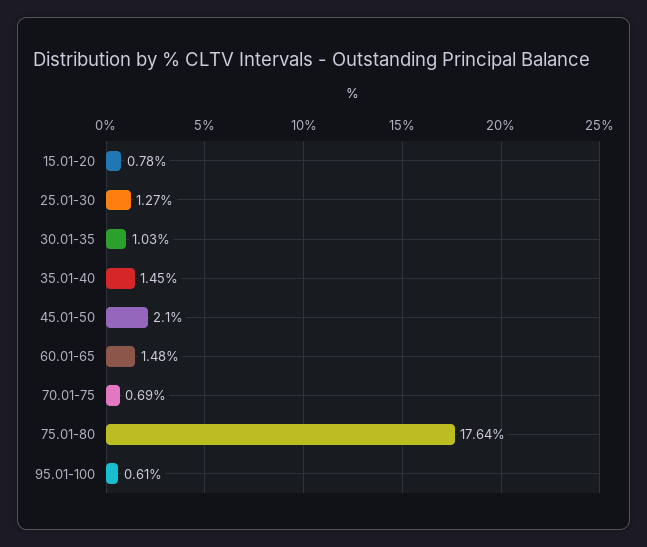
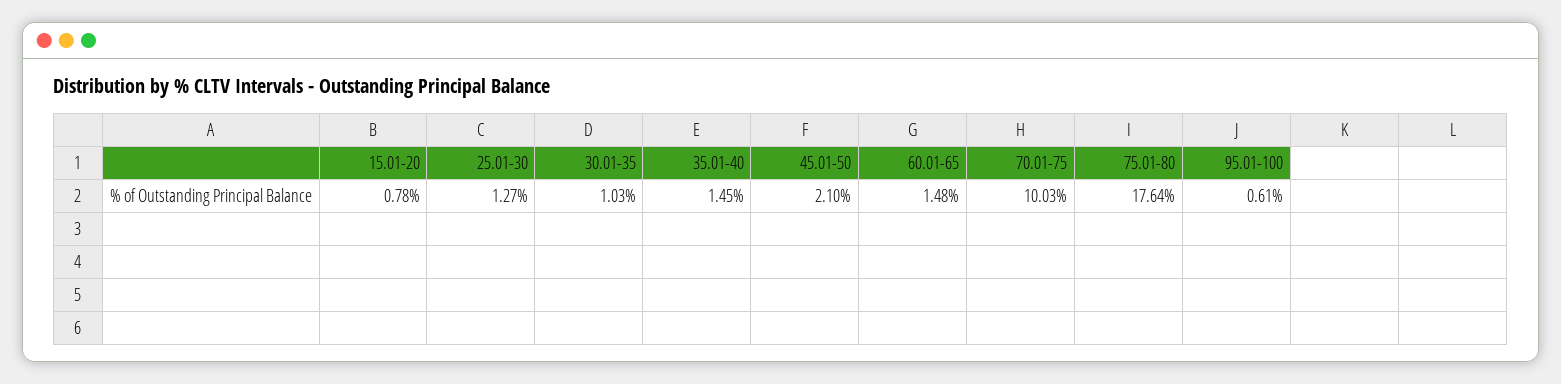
70.01-75: 0.69 -> 10.03

